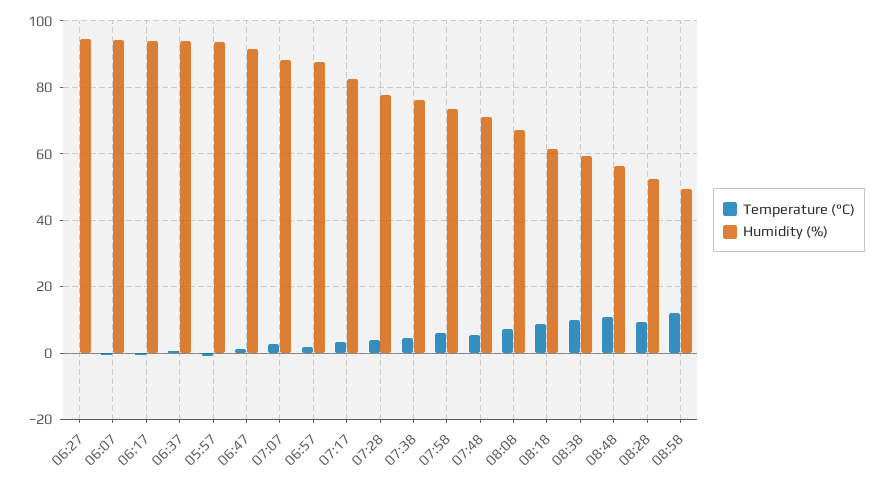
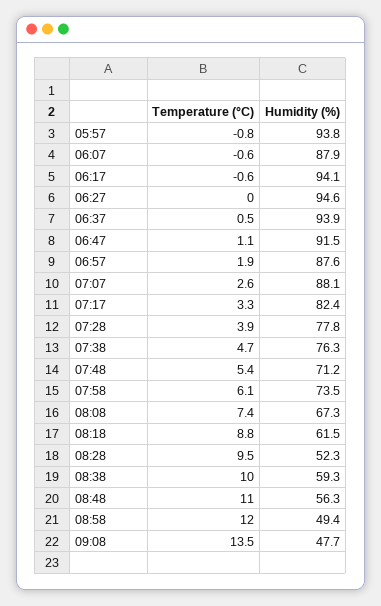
Humidity (%), 06:07: 94 -> 87.9
Temperature (°C), 09:08: none -> 13.5
Humidity (%), 09:08: none -> 47.7

